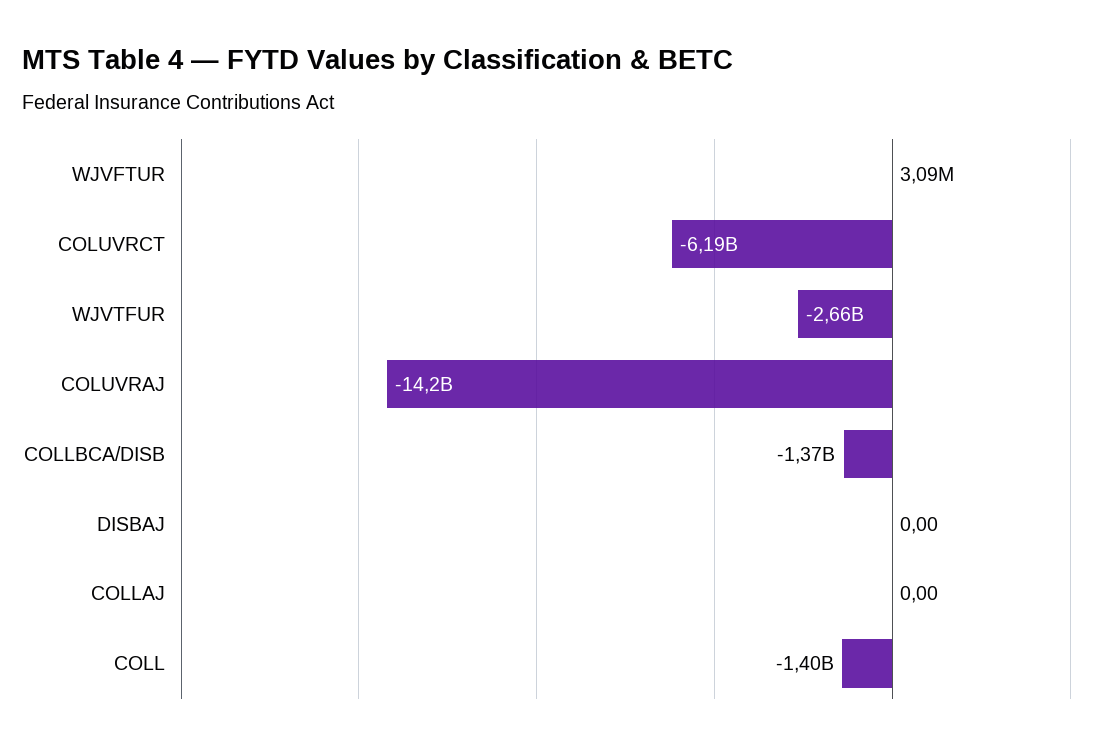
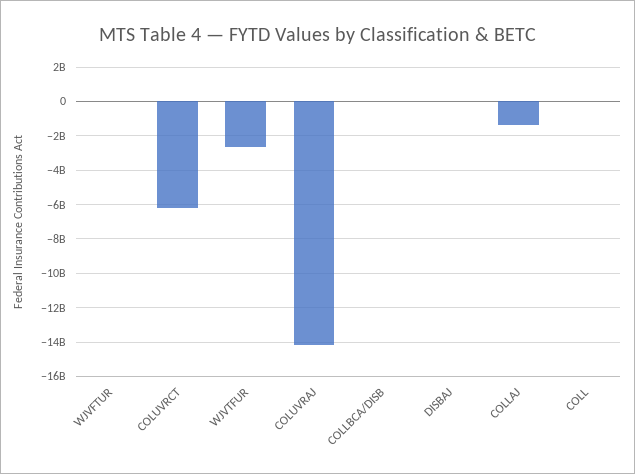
COLLBCA/DISB: -1370000000 -> 0
COLLAJ: 0 -> -1500000000
COLL: -1400000000 -> 0

